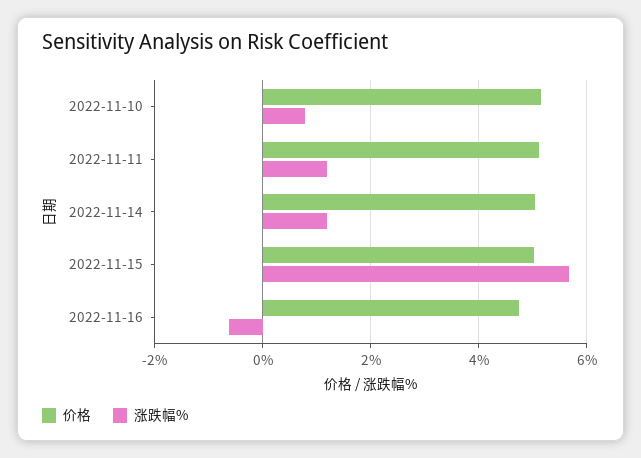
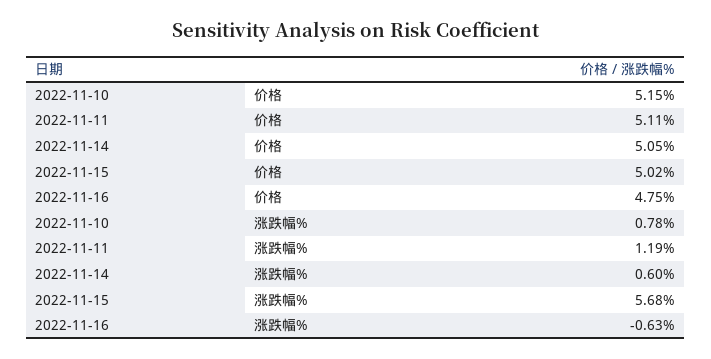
涨跌幅%, 2022-11-14: 1.2 -> 0.6

